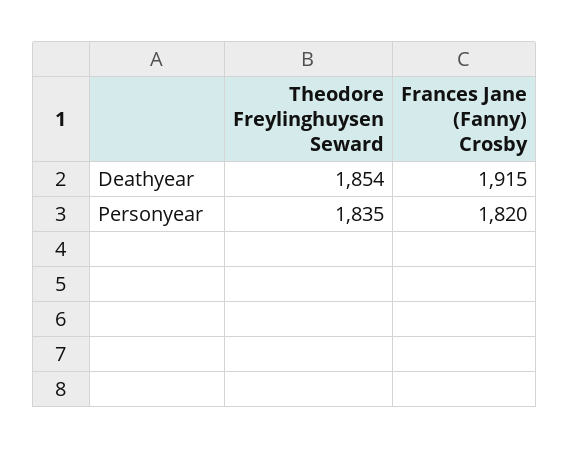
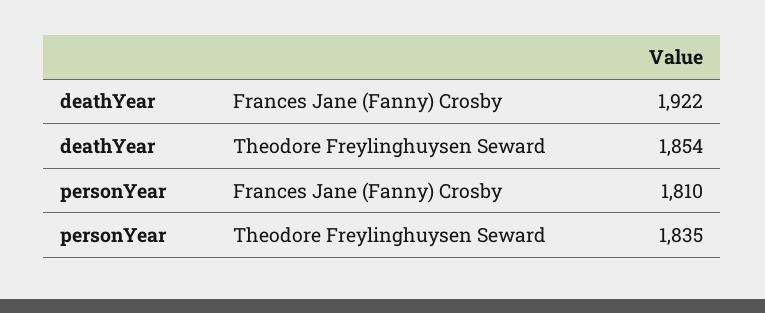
Frances Jane (Fanny) Crosby, Deathyear: 1915 -> 1922
Frances Jane (Fanny) Crosby, Personyear: 1820 -> 1810

